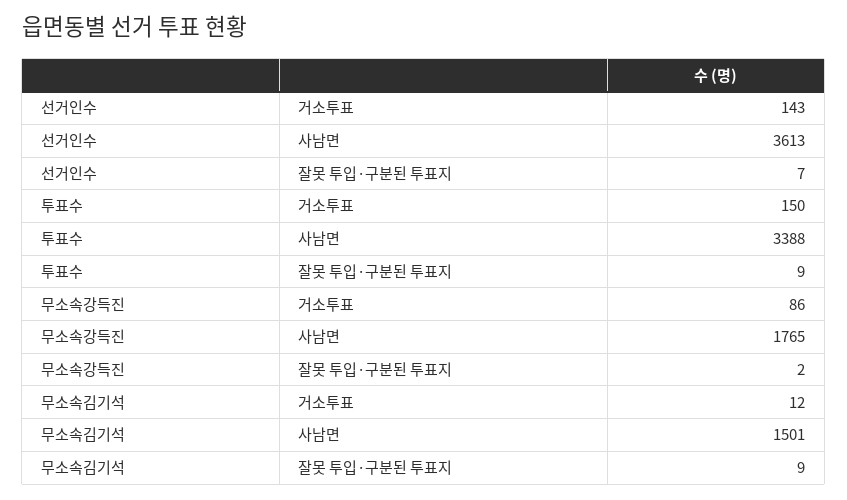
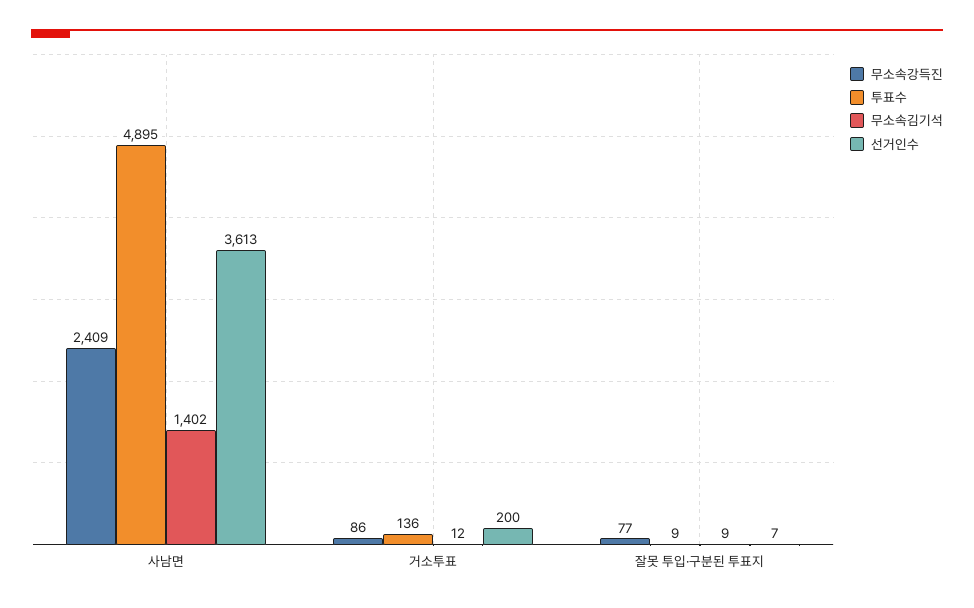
선거인수, 거소투표: 143 -> 200
투표수, 거소투표: 150 -> 136
투표수, 사남면: 3388 -> 4895
무소속강득진, 사남면: 1765 -> 2409
무소속강득진, 잘못 투입·구분된 투표지: 2 -> 77
무소속김기석, 사남면: 1501 -> 1402

